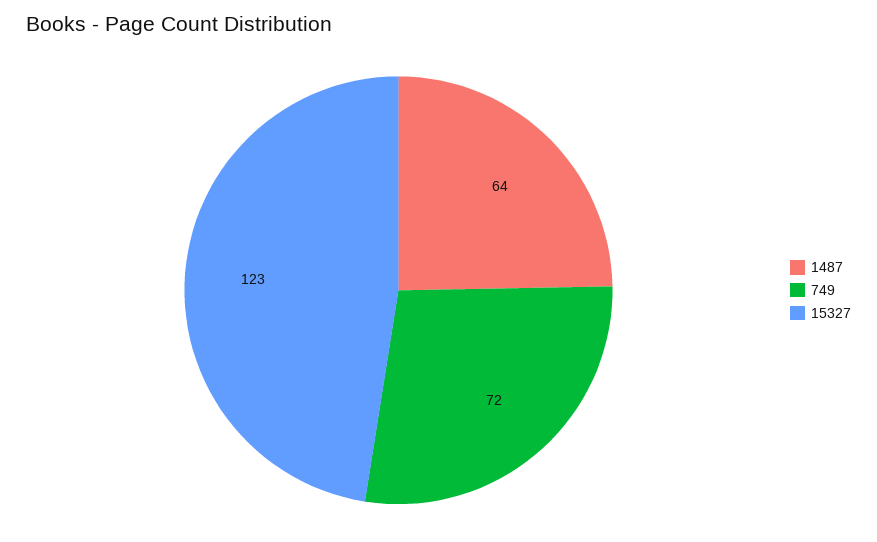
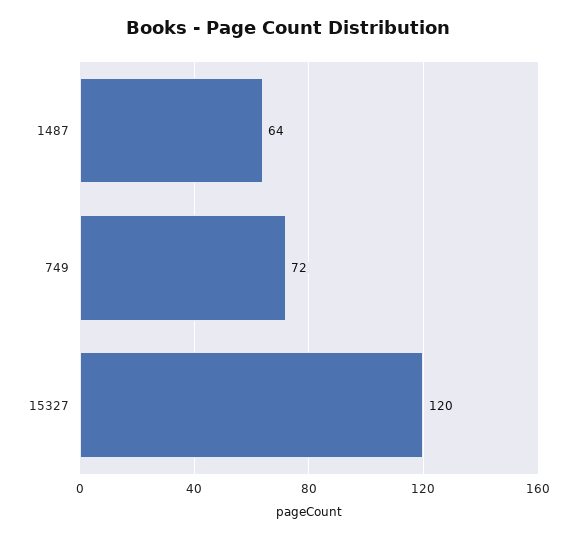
15327: 123 -> 120

